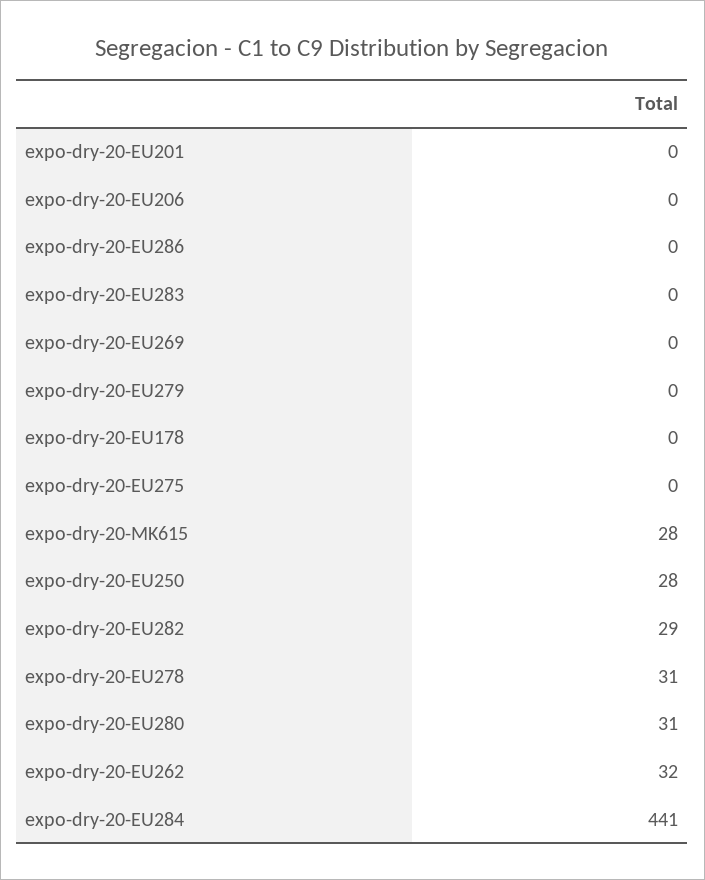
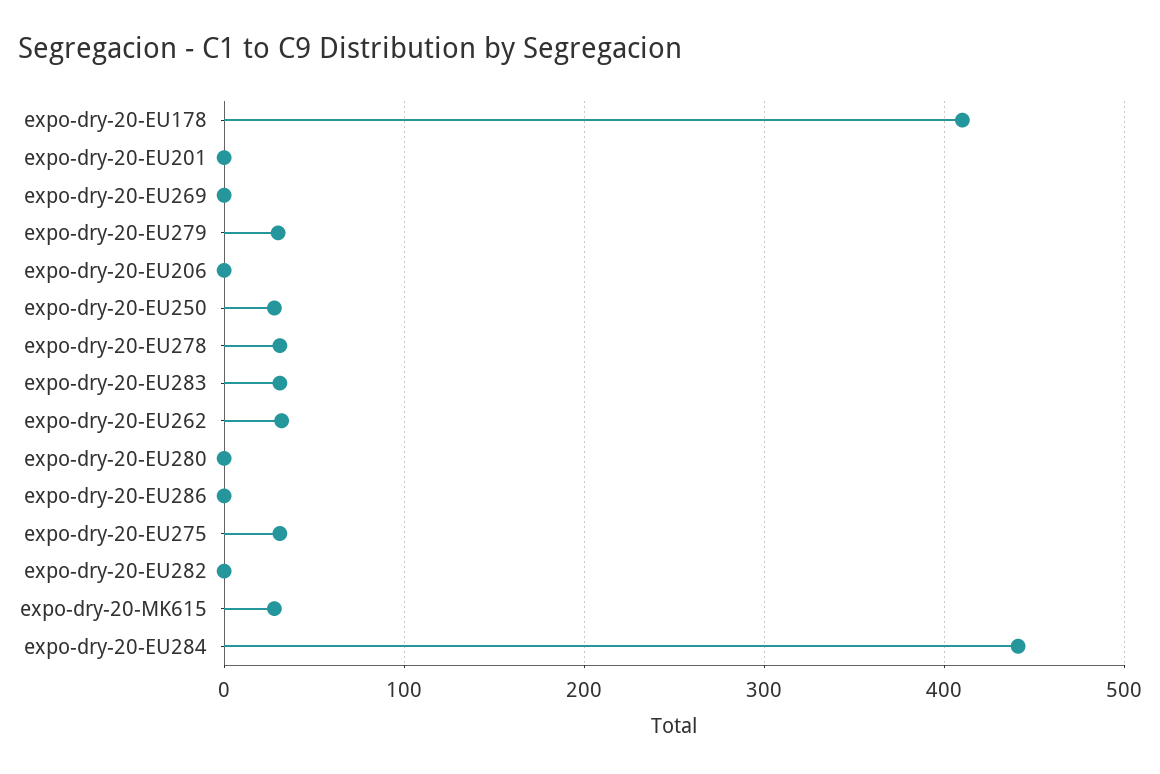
expo-dry-20-EU283: 0 -> 30
expo-dry-20-EU279: 0 -> 30
expo-dry-20-EU178: 0 -> 410
expo-dry-20-EU275: 0 -> 30
expo-dry-20-EU282: 29 -> 0
expo-dry-20-EU280: 31 -> 0

